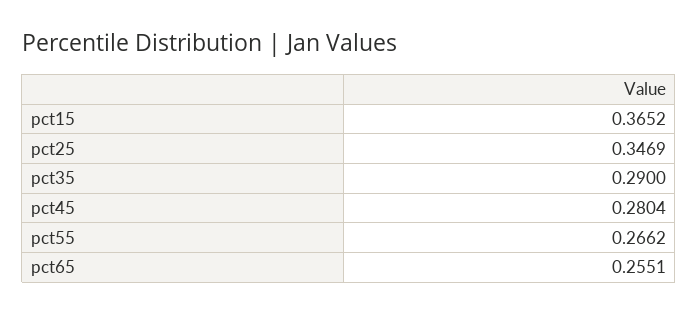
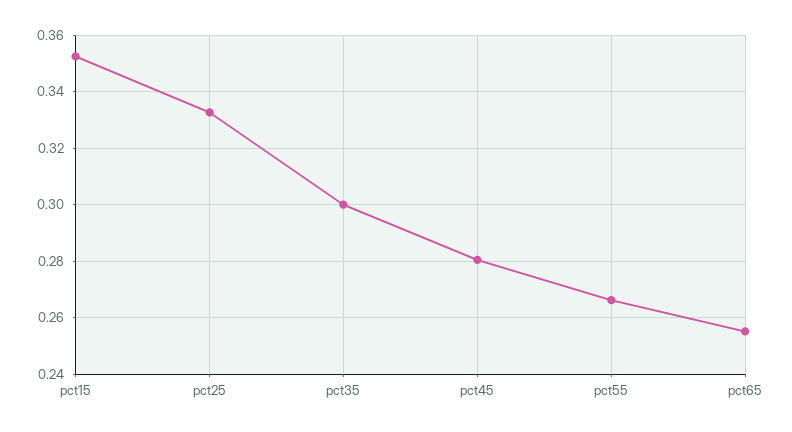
pct15: 0.3652 -> 0.3525
pct25: 0.3469 -> 0.3325
pct35: 0.29 -> 0.3

